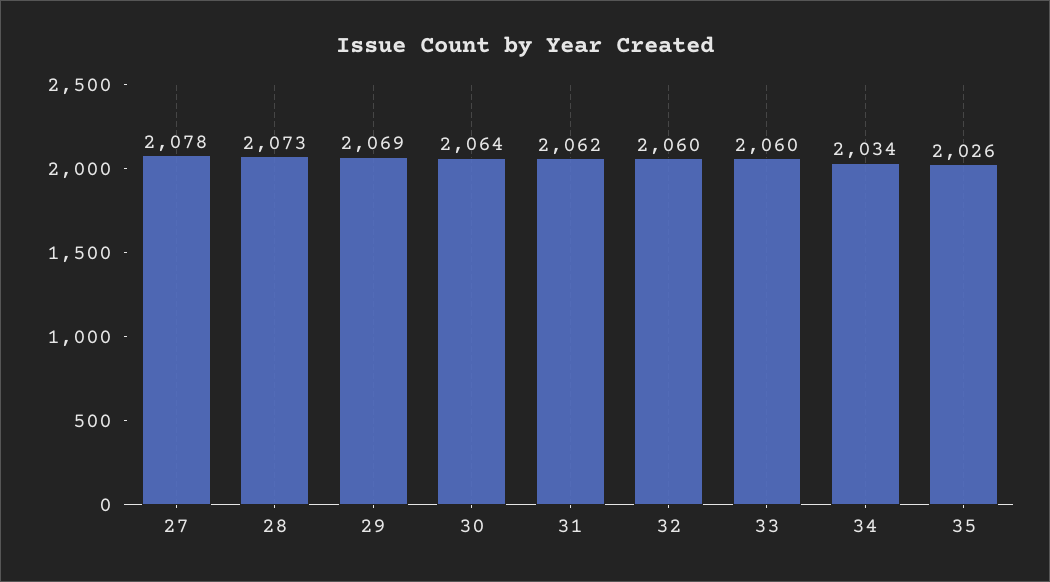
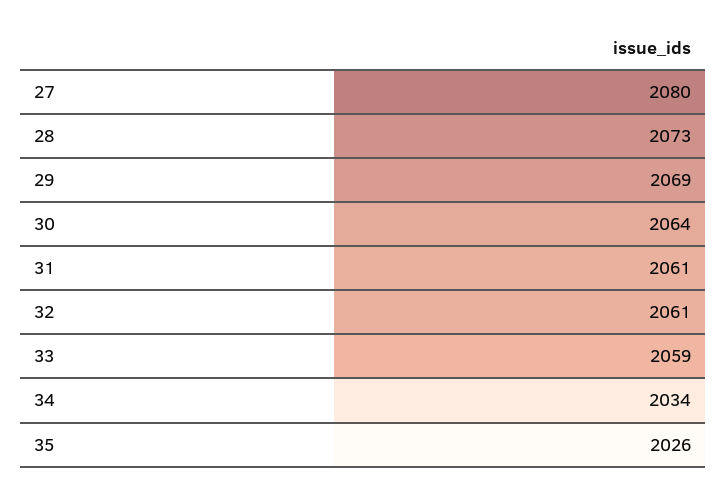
27: 2078 -> 2080
31: 2062 -> 2061
32: 2060 -> 2061
33: 2060 -> 2059

